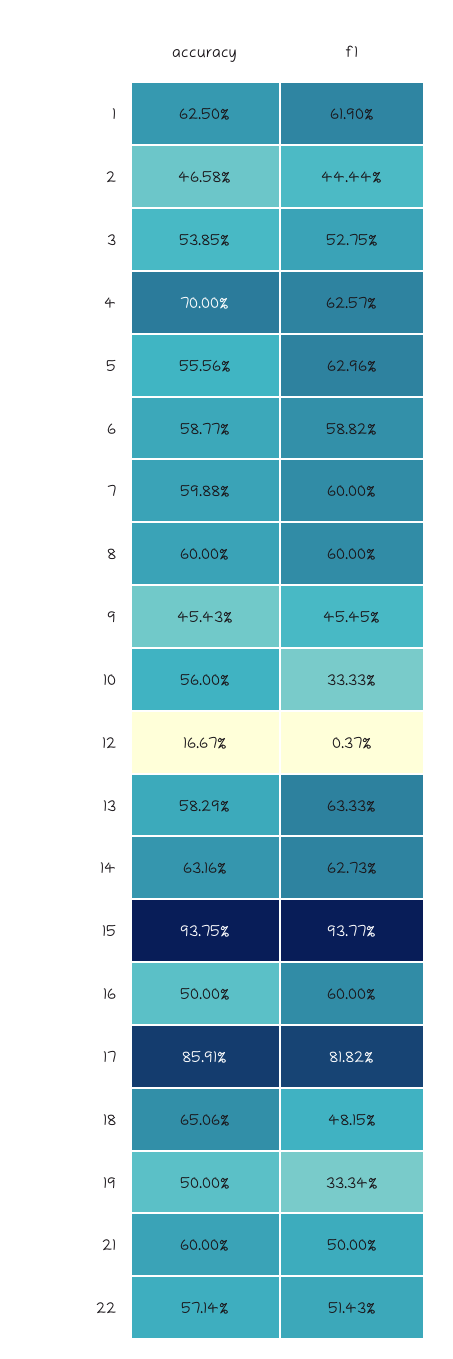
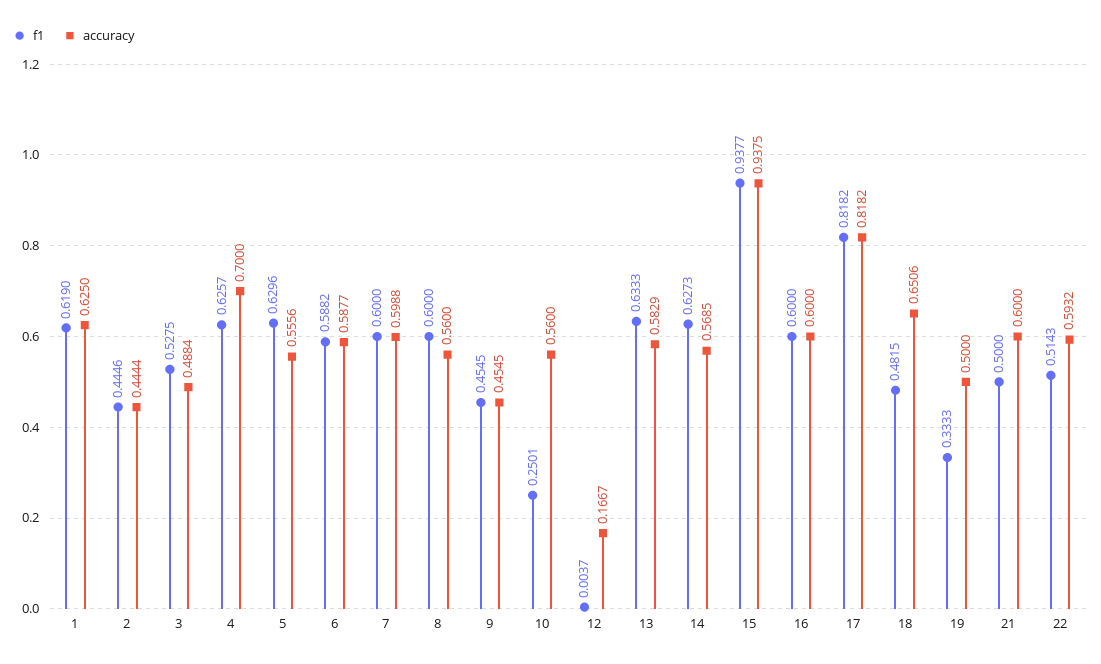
accuracy, 2: 0.4658 -> 0.4444
f1, 2: 0.4444 -> 0.4446
accuracy, 3: 0.5385 -> 0.4884
accuracy, 8: 0.6 -> 0.56
accuracy, 9: 0.4543 -> 0.4545
f1, 10: 0.3333 -> 0.2501
accuracy, 14: 0.6316 -> 0.5685
accuracy, 16: 0.5 -> 0.6
accuracy, 17: 0.8591 -> 0.8182
f1, 19: 0.3334 -> 0.3333
accuracy, 22: 0.5714 -> 0.5932

